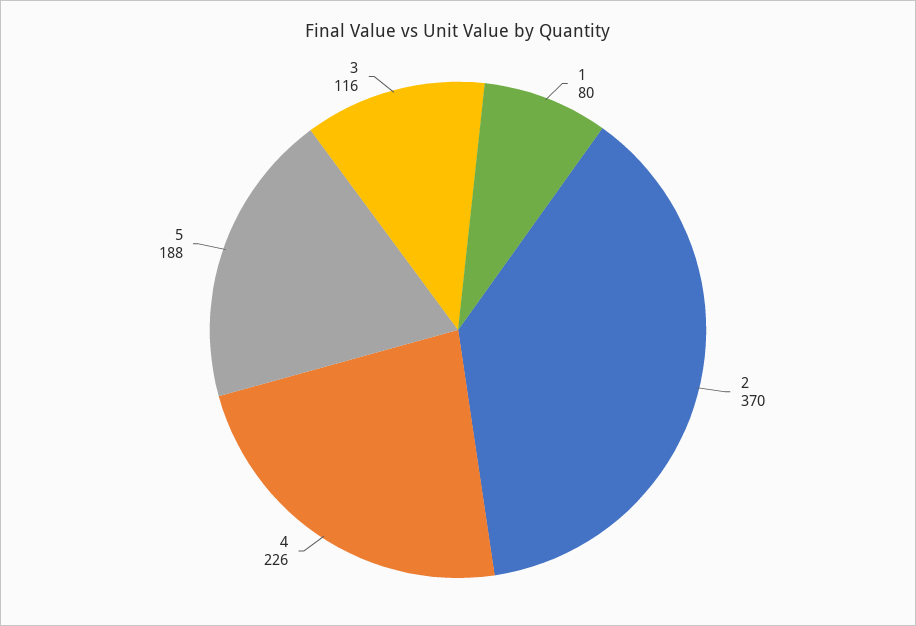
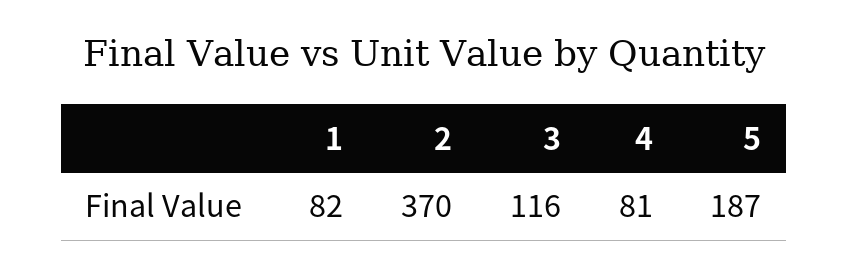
1: 80 -> 82
4: 226 -> 81
5: 188 -> 187

